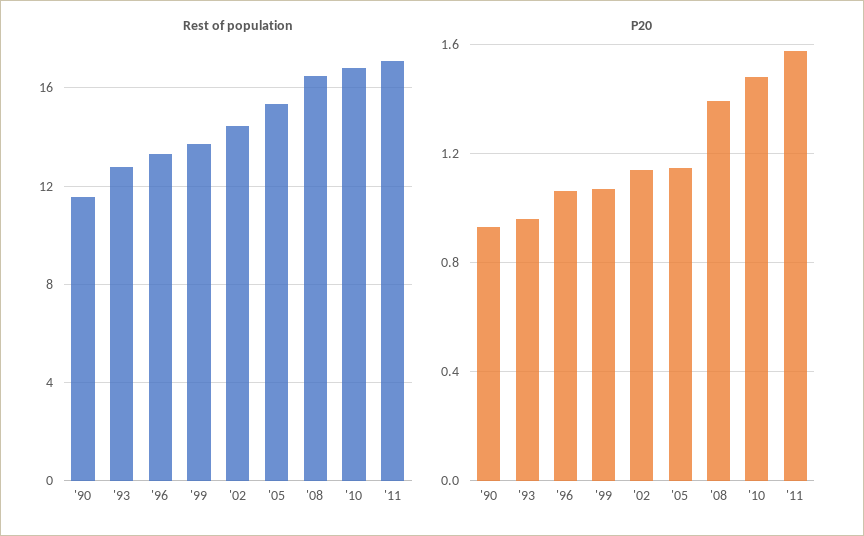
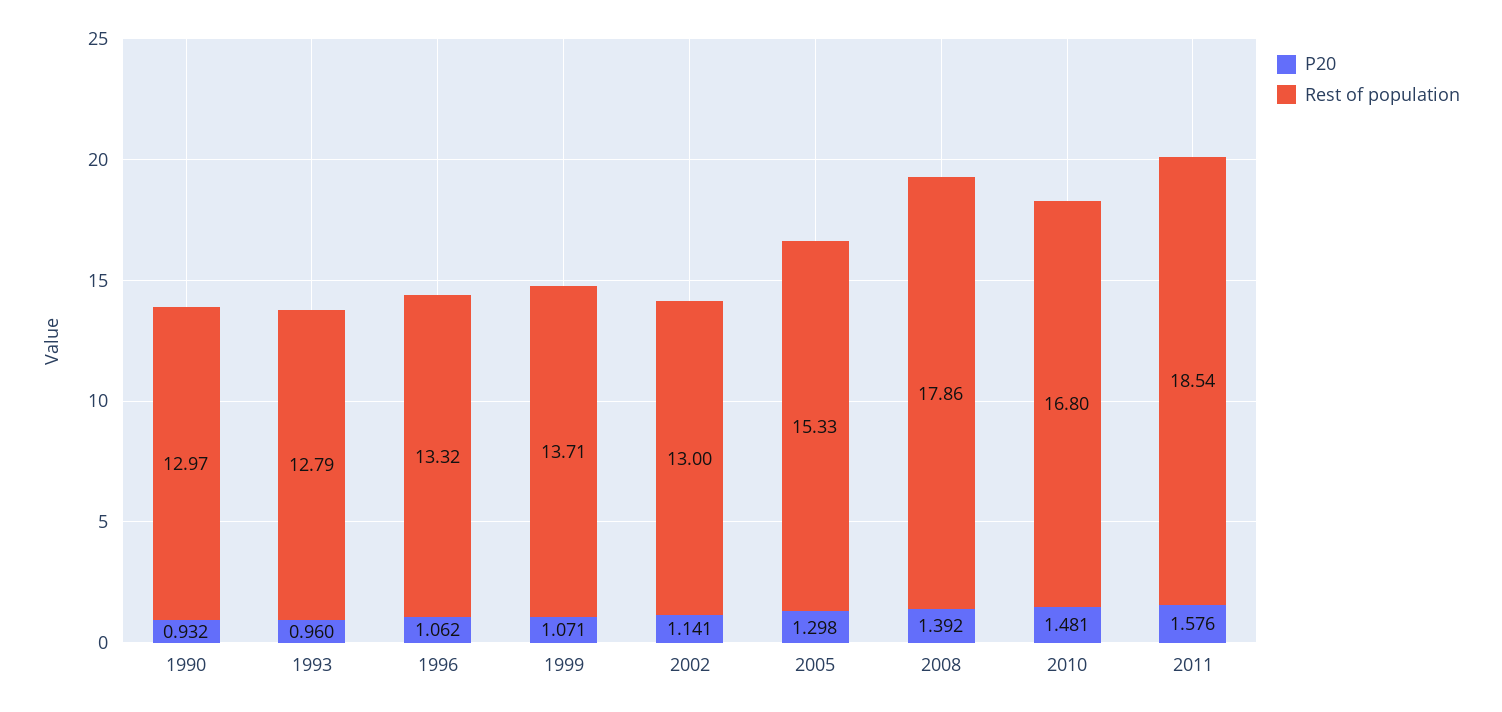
Rest of population, '90: 11.5 -> 12.97
Rest of population, '02: 14.5 -> 13
Rest of population, '08: 16.5 -> 17.86
Rest of population, '11: 17 -> 18.54
P20, '05: 1.15 -> 1.298

